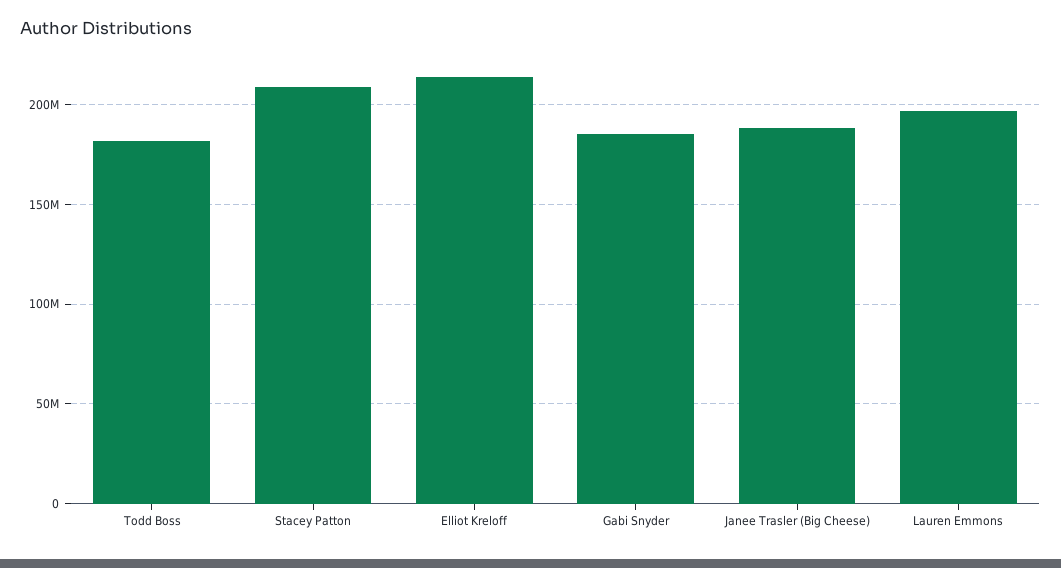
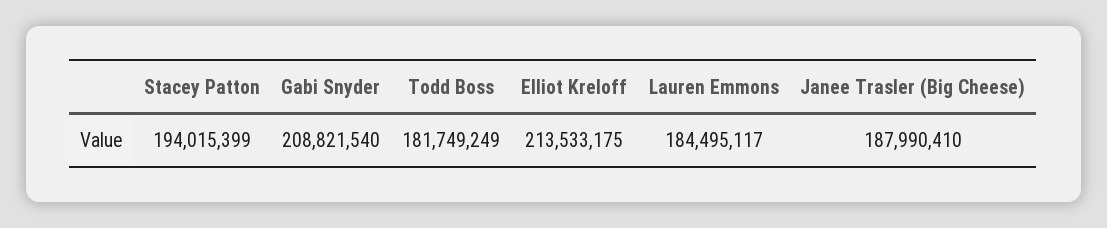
Stacey Patton: 210000000 -> 194015399
Gabi Snyder: 185000000 -> 208821540
Lauren Emmons: 195000000 -> 184495117

